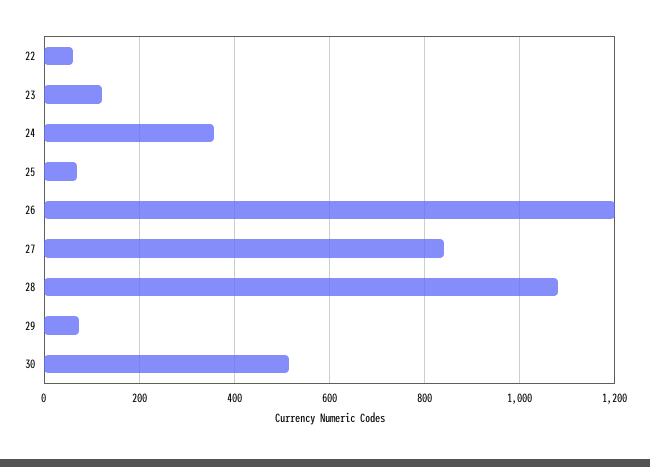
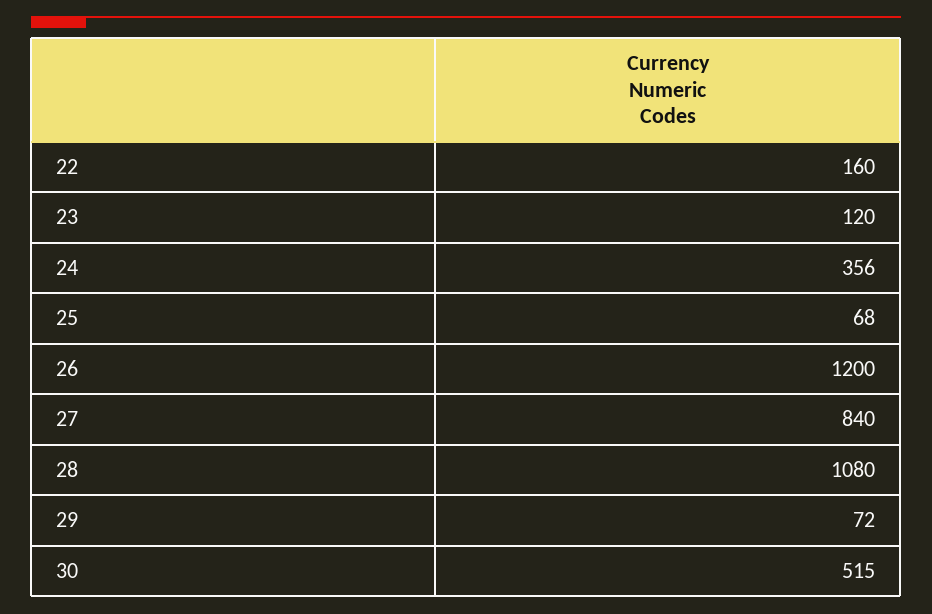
22: 60 -> 160

